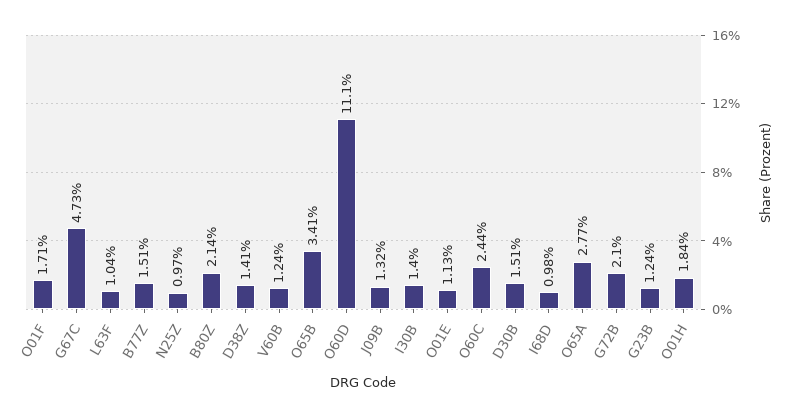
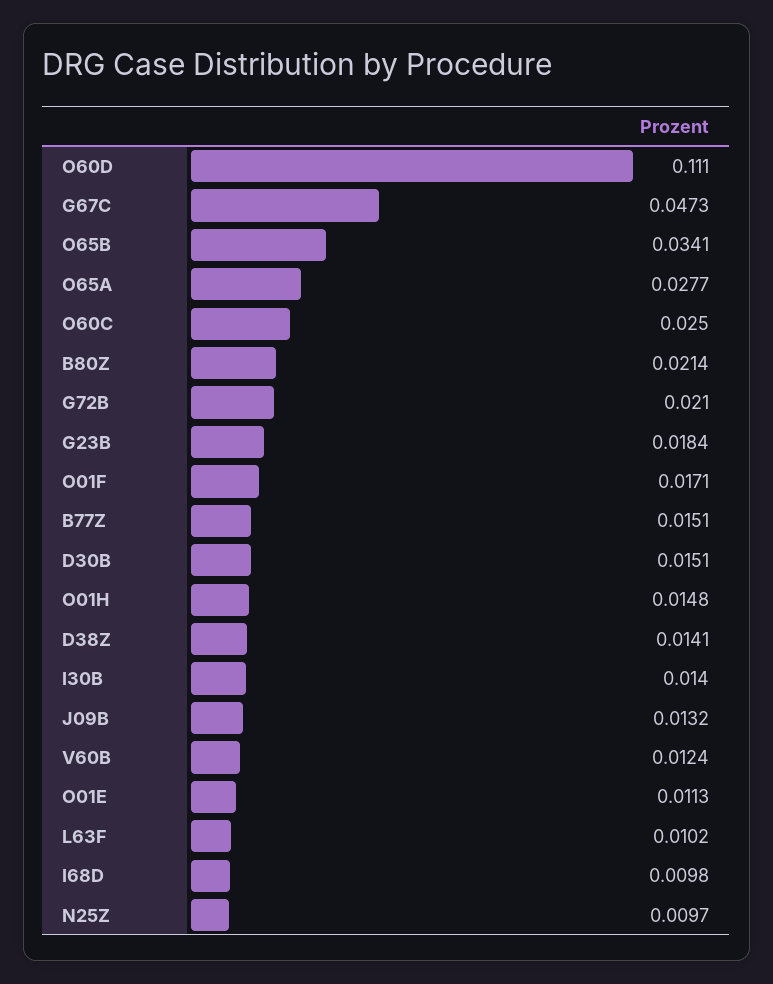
L63F: 0.0104 -> 0.0102
O60C: 0.0244 -> 0.025
G23B: 0.0124 -> 0.0184
O01H: 0.0184 -> 0.0148

